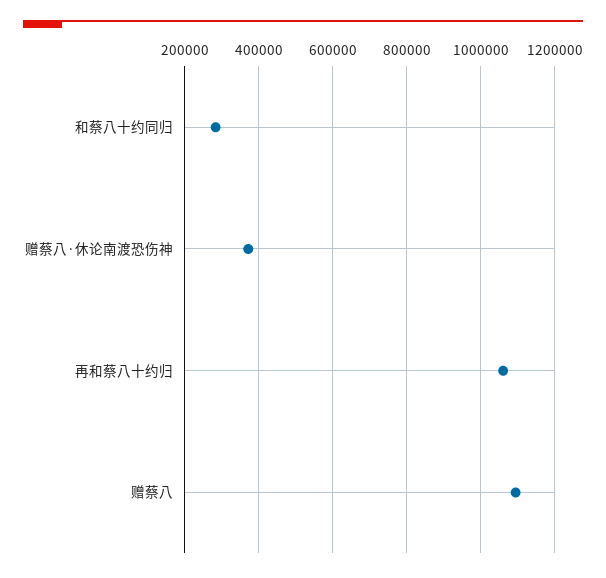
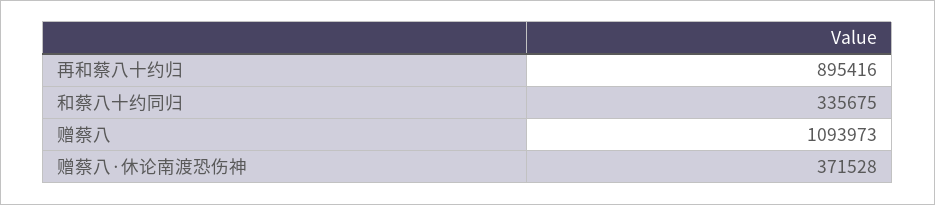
和蔡八十约同归: 280000 -> 335675
再和蔡八十约归: 1060000 -> 895416

